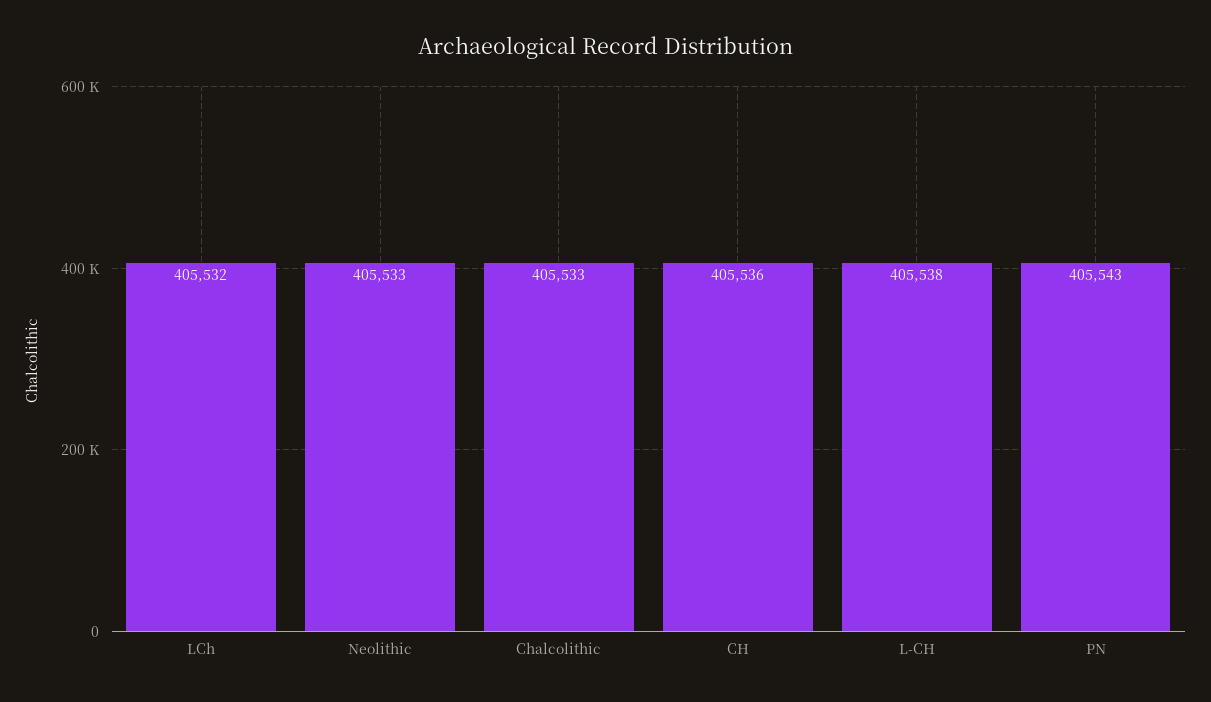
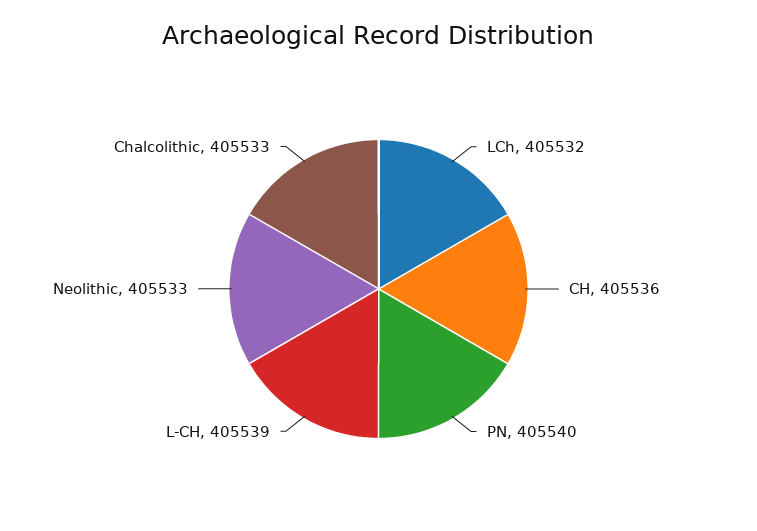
L-CH: 405538 -> 405539
PN: 405543 -> 405540

